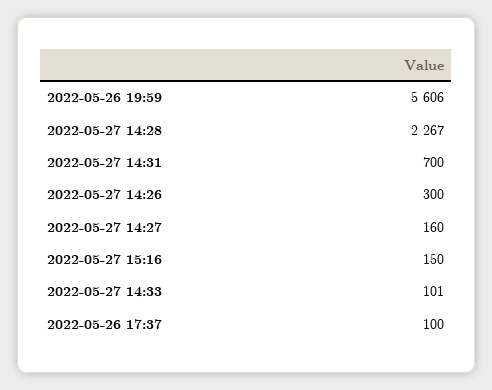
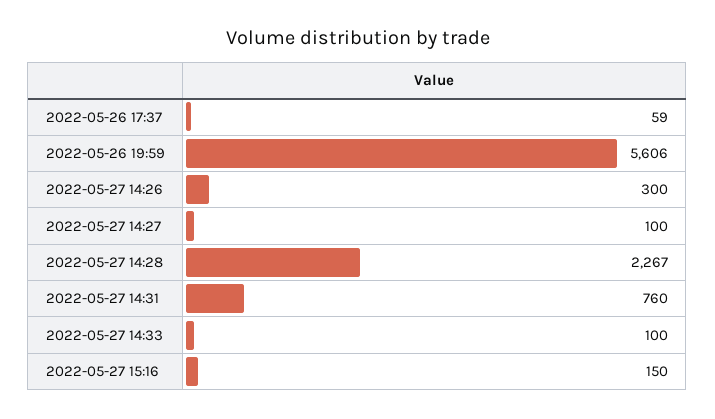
2022-05-27 14:31: 700 -> 760
2022-05-27 14:27: 160 -> 100
2022-05-27 14:33: 101 -> 100
2022-05-26 17:37: 100 -> 59

